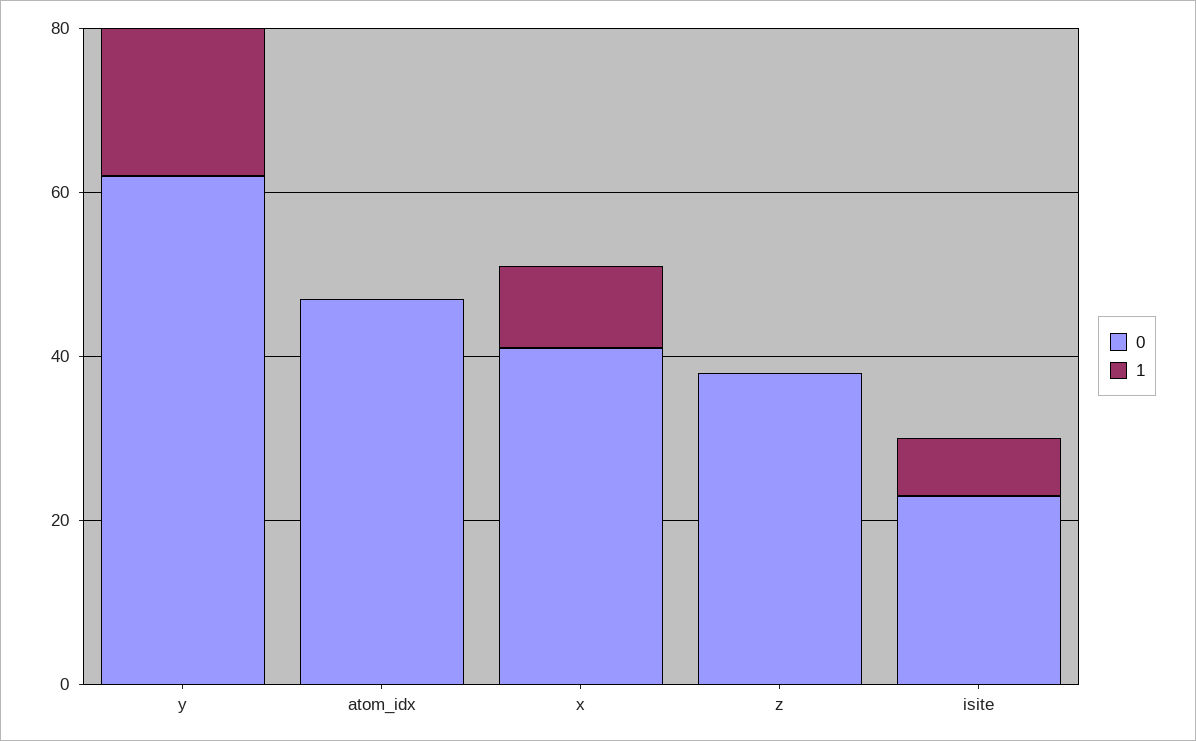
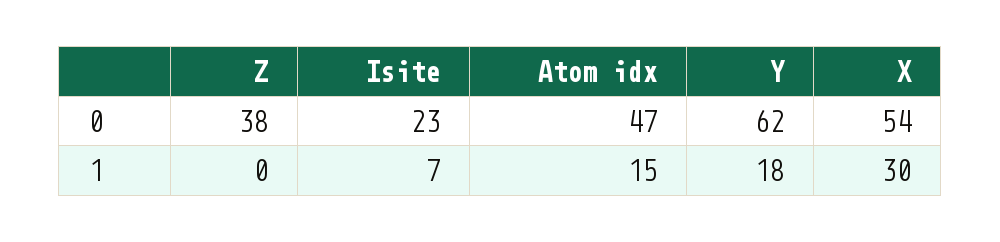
1, atom_idx: 0 -> 15
0, x: 40 -> 54
1, x: 10 -> 30

